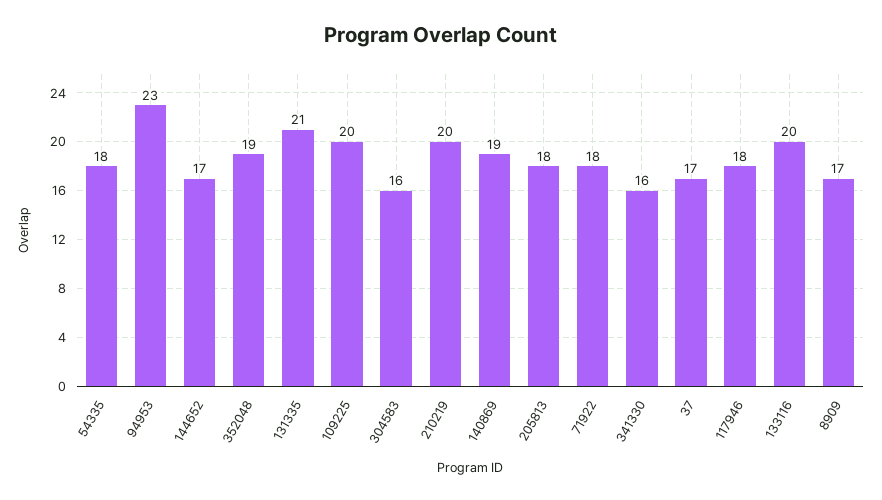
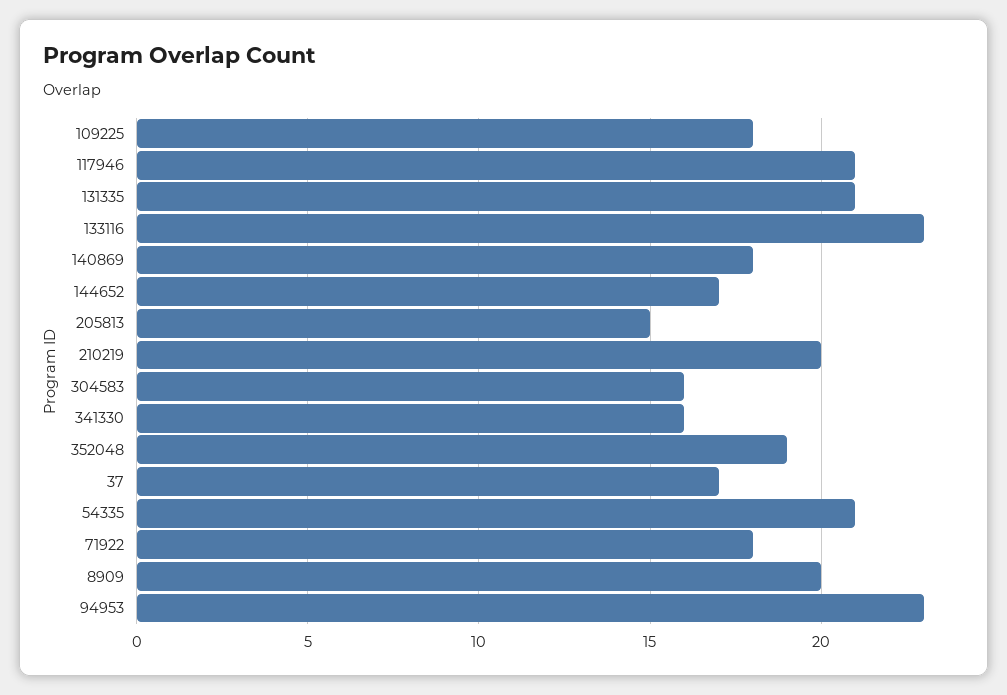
54335: 18 -> 21
109225: 20 -> 18
140869: 19 -> 18
205813: 18 -> 15
117946: 18 -> 21
133116: 20 -> 23
8909: 17 -> 20

